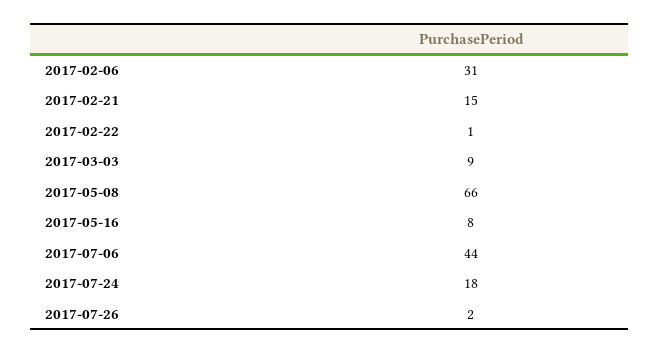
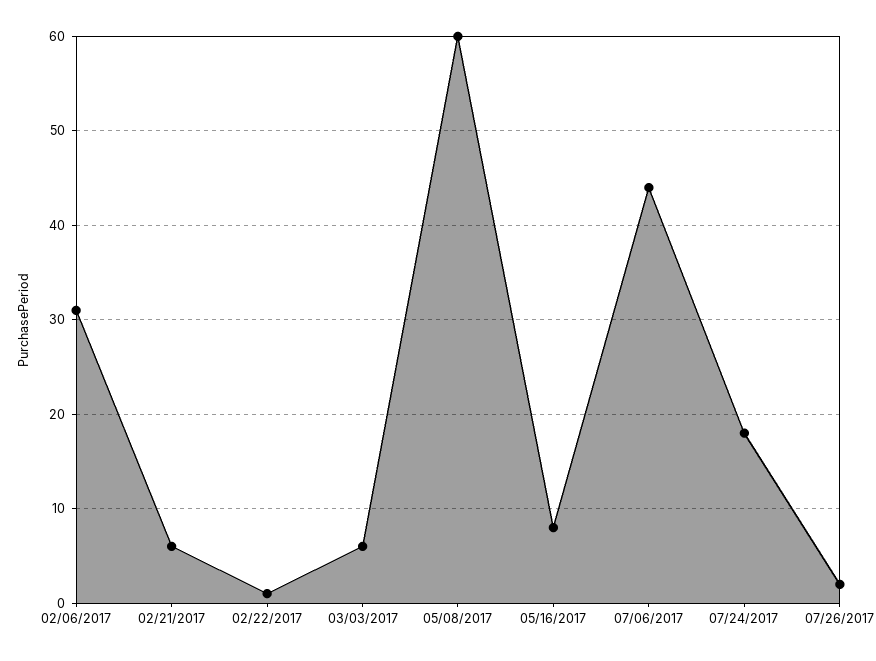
2017-02-21: 15 -> 6
2017-03-03: 9 -> 6
2017-05-08: 66 -> 60

